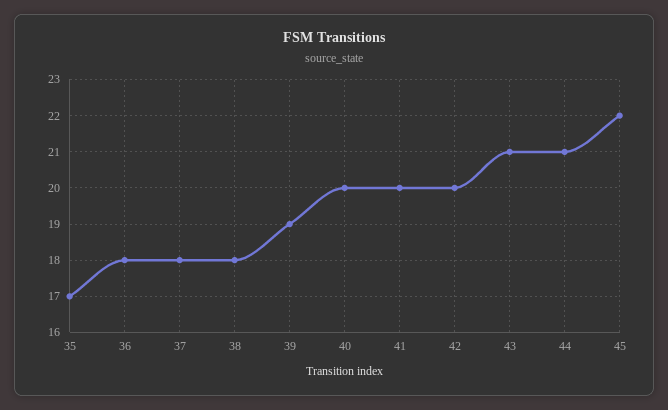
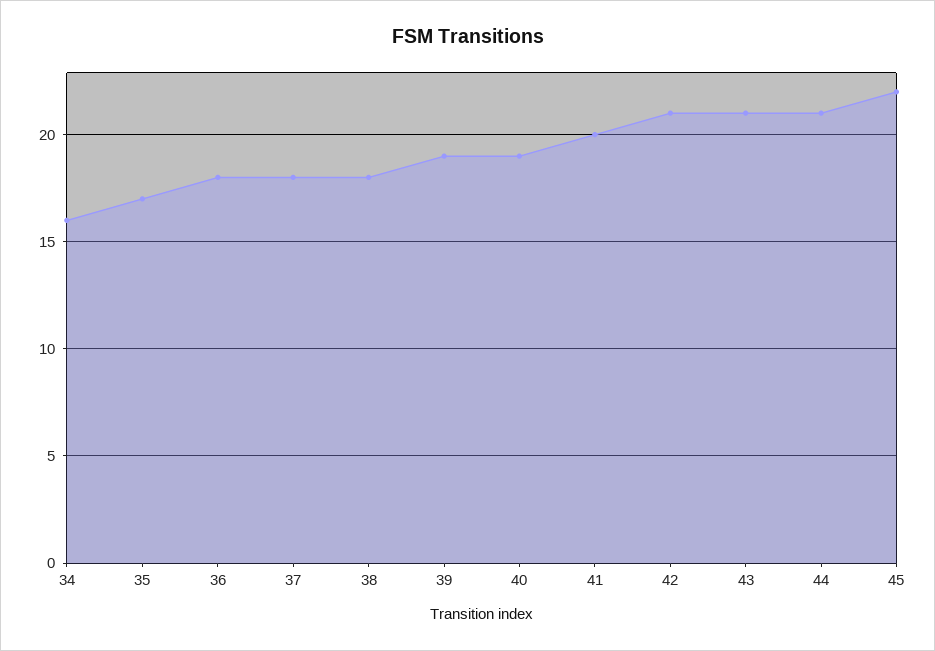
40: 20 -> 19
42: 20 -> 21
34: none -> 16

